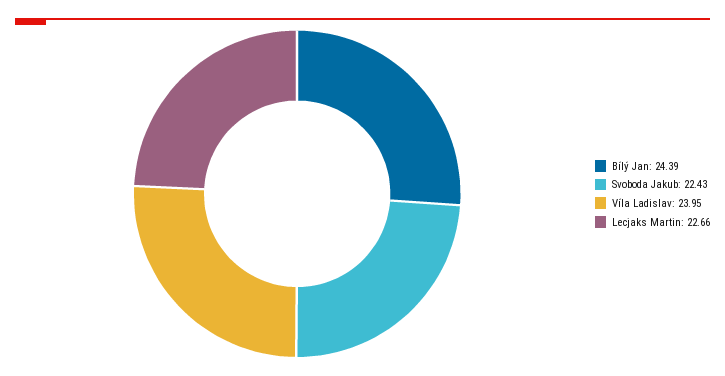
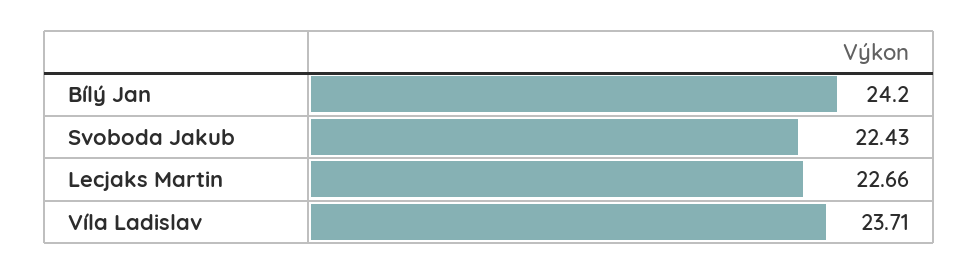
Bílý Jan: 24.39 -> 24.2
Víla Ladislav: 23.95 -> 23.71

